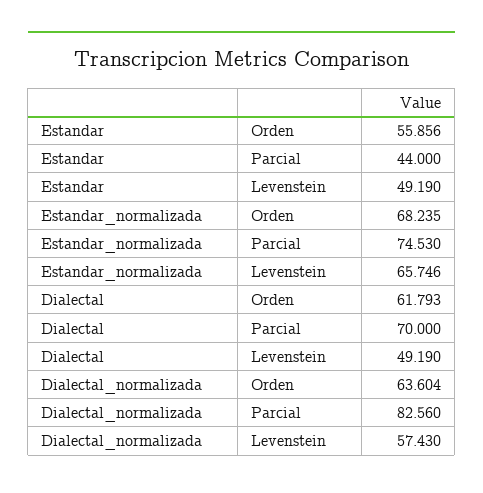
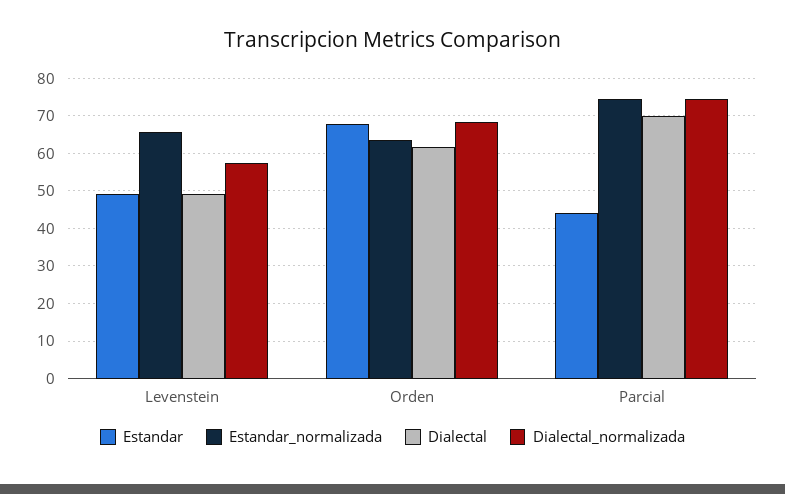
Estandar, Orden: 55.856 -> 68
Estandar_normalizada, Orden: 68.235 -> 64
Dialectal_normalizada, Orden: 63.604 -> 68
Dialectal_normalizada, Parcial: 82.56 -> 74

